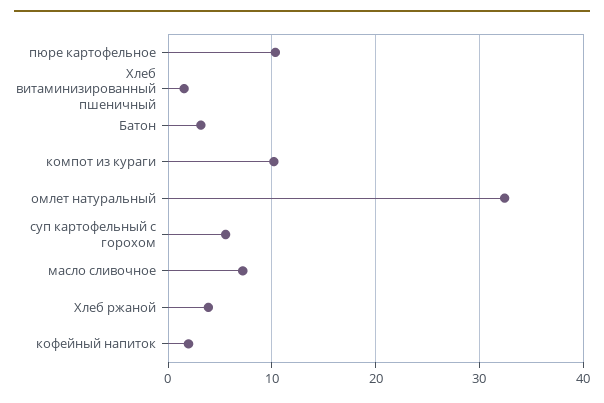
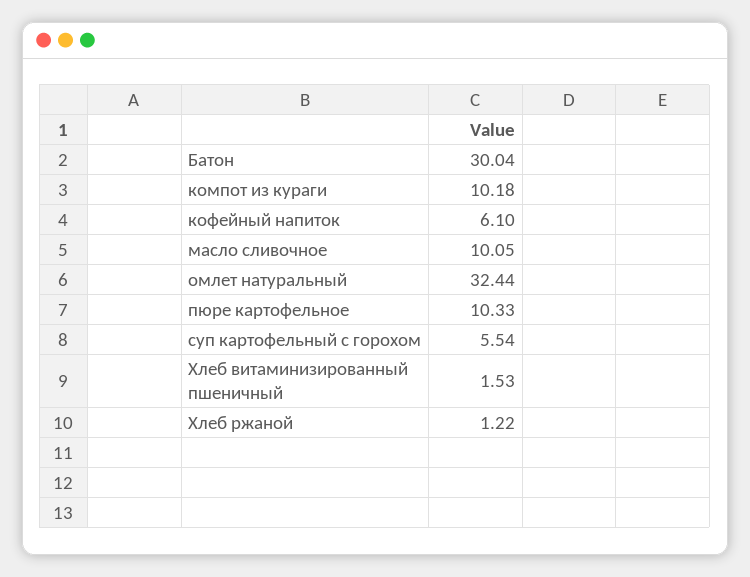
Батон: 3 -> 30.04
масло сливочное: 7 -> 10.05
Хлеб ржаной: 4 -> 1.22
кофейный напиток: 2 -> 6.1

